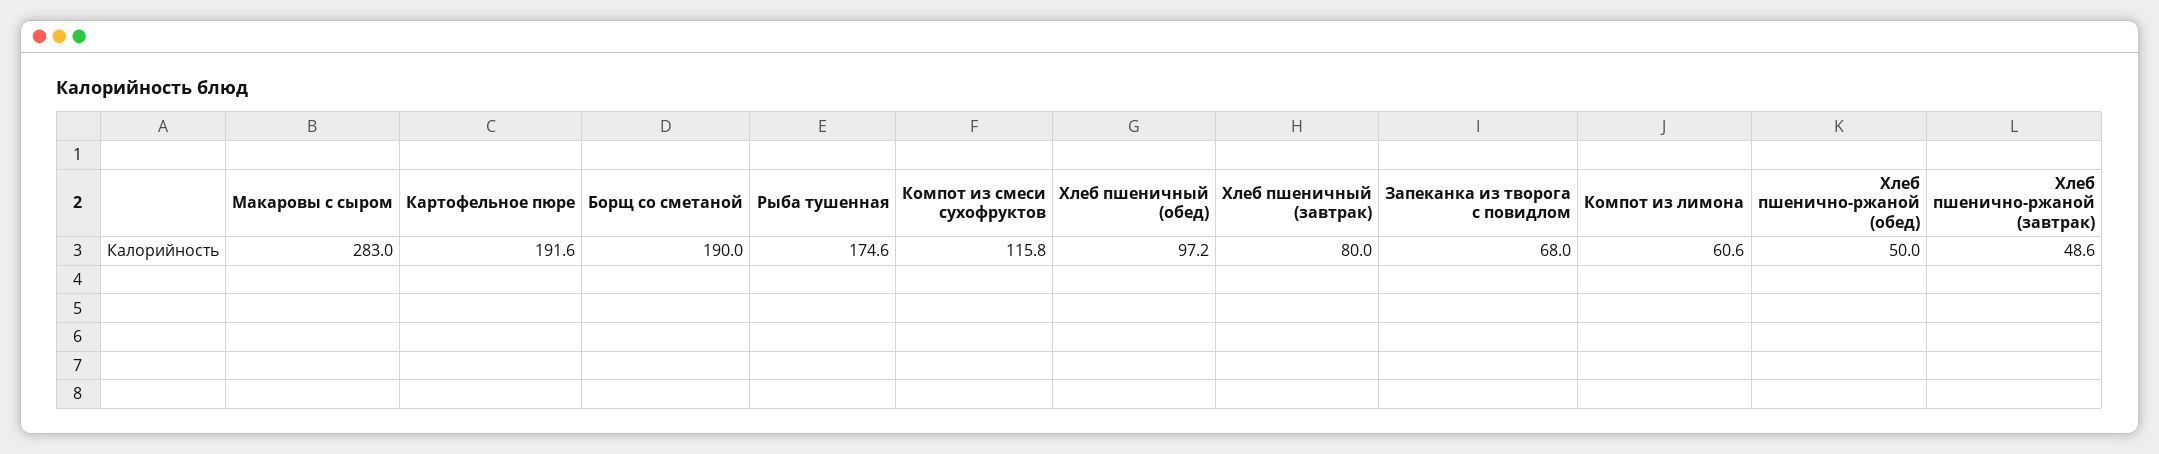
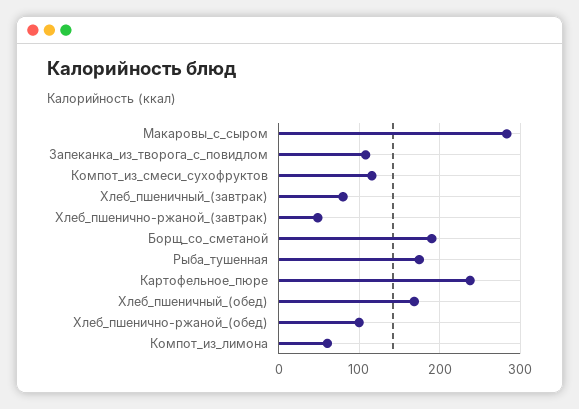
Картофельное пюре: 191.6 -> 240
Хлеб пшеничный (обед): 97.2 -> 170
Запеканка из творога с повидлом: 68 -> 110
Хлеб пшенично-ржаной (обед): 50 -> 100

